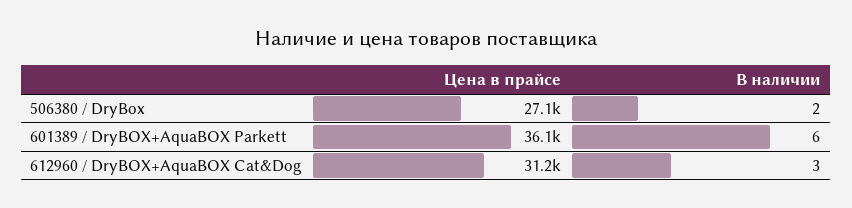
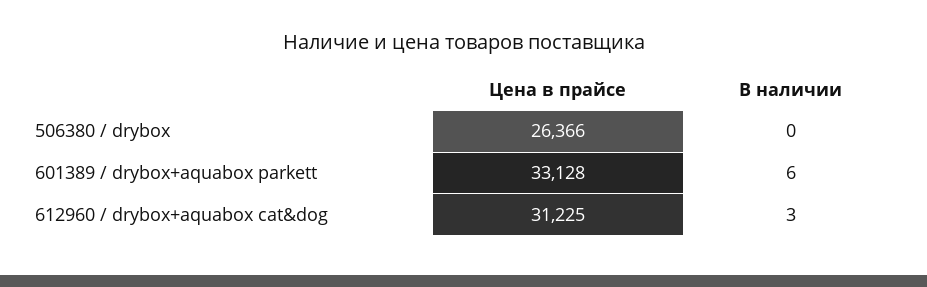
Цена в прайсе, 506380 / DryBox: 27100 -> 26366
В наличии, 506380 / DryBox: 2 -> 0
Цена в прайсе, 601389 / DryBOX+AquaBOX Parkett: 36100 -> 33128

